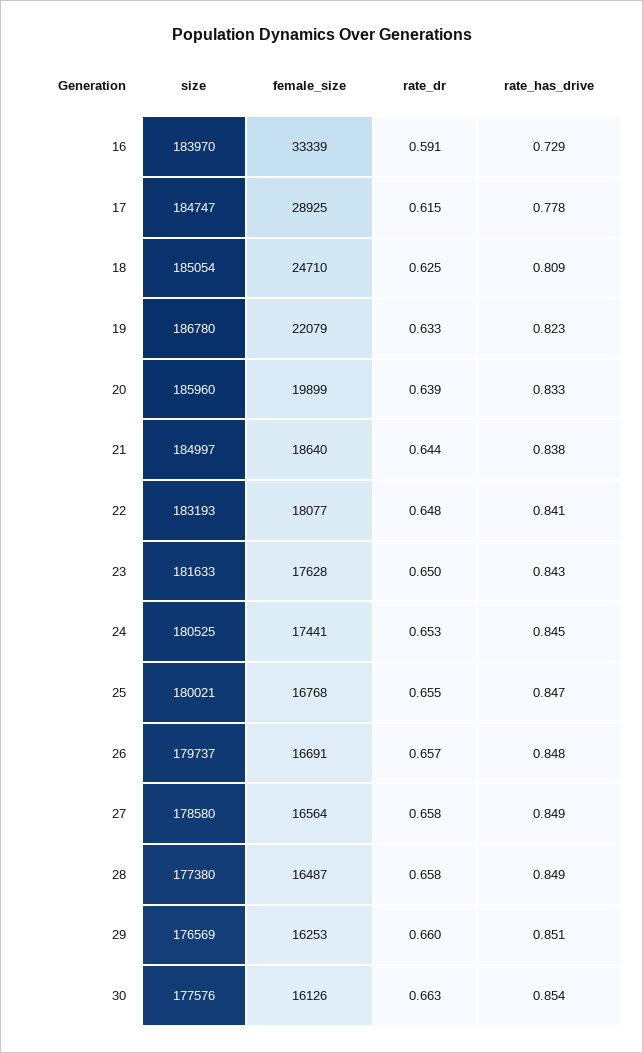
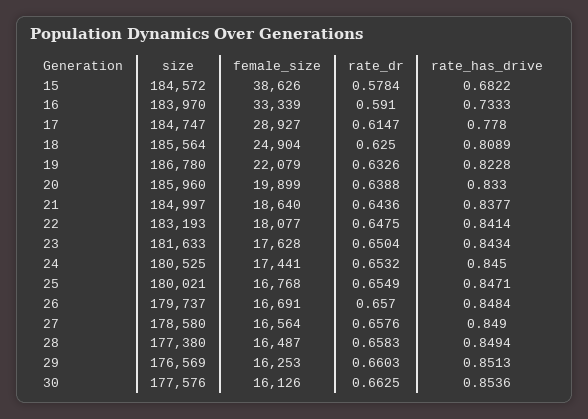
rate_has_drive, 16: 0.729 -> 0.7333
female_size, 17: 28925 -> 28927
size, 18: 185054 -> 185564
female_size, 18: 24710 -> 24904
size, 15: none -> 184572
female_size, 15: none -> 38626
rate_dr, 15: none -> 0.5784
rate_has_drive, 15: none -> 0.6822

